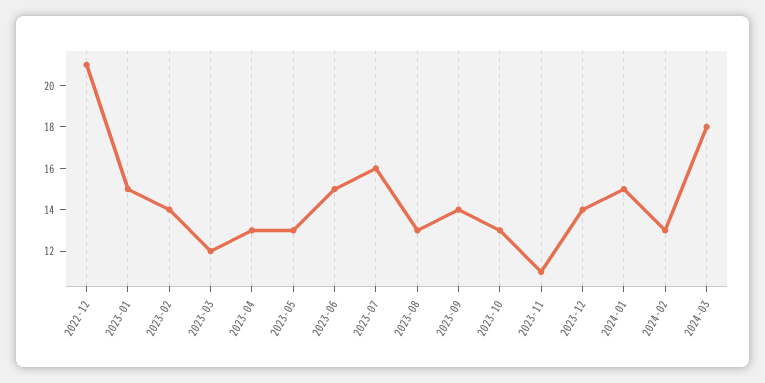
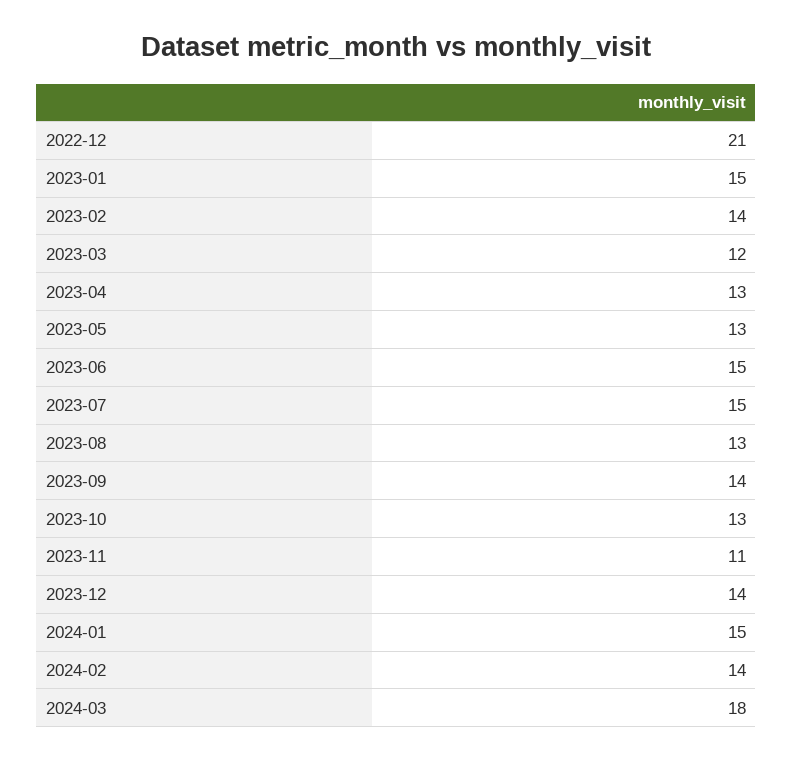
2023-07: 16 -> 15
2024-02: 13 -> 14

